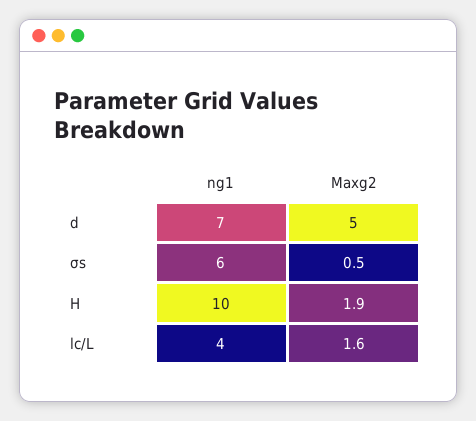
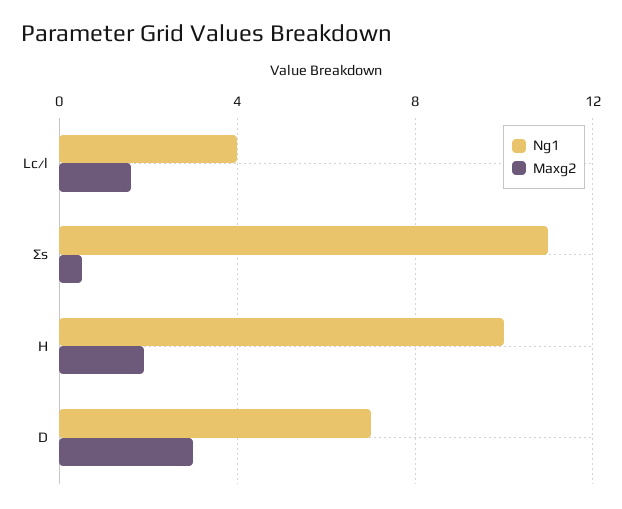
Maxg2, d: 5 -> 3
ng1, σs: 6 -> 11

